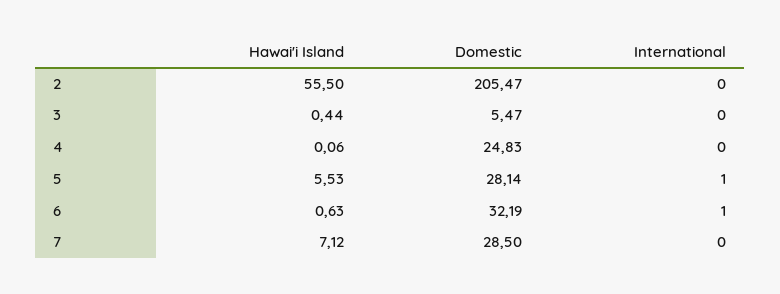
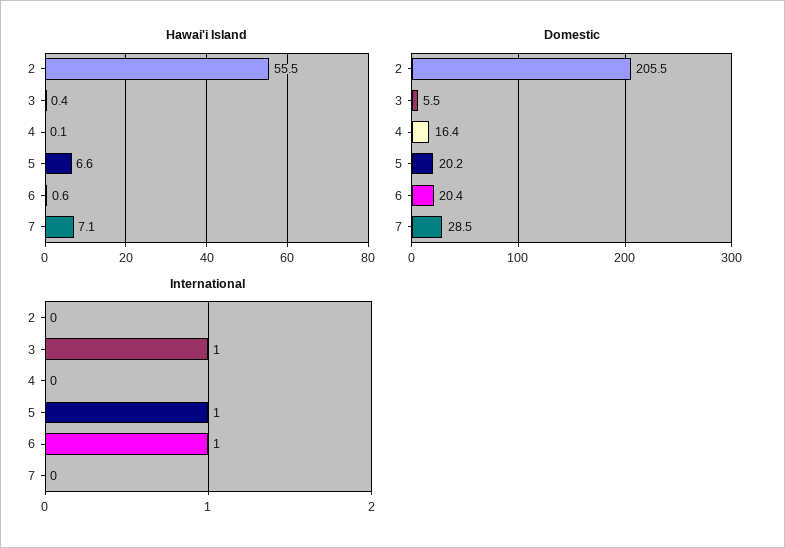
International, 3: 0 -> 1
Domestic, 4: 24.83 -> 16.4
Hawai'i Island, 5: 5.53 -> 6.6
Domestic, 5: 28.14 -> 20.2
Domestic, 6: 32.19 -> 20.4

